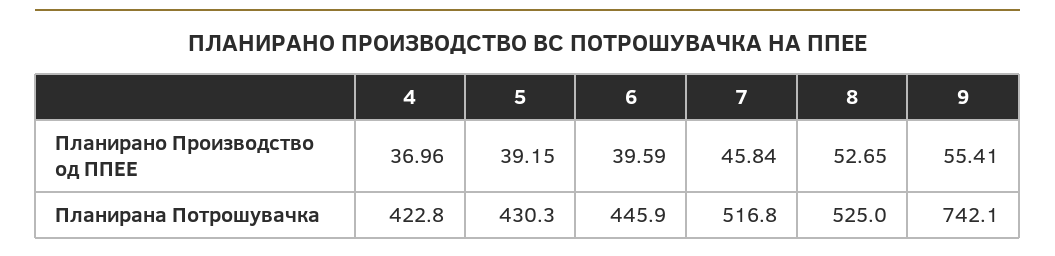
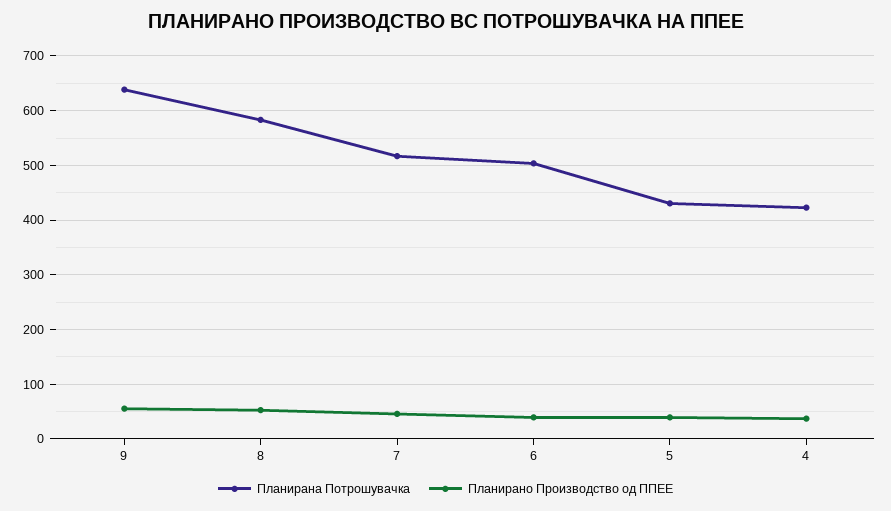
Планирана Потрошувачка, 6: 445.9 -> 500
Планирана Потрошувачка, 8: 525 -> 580
Планирана Потрошувачка, 9: 742.1 -> 640

